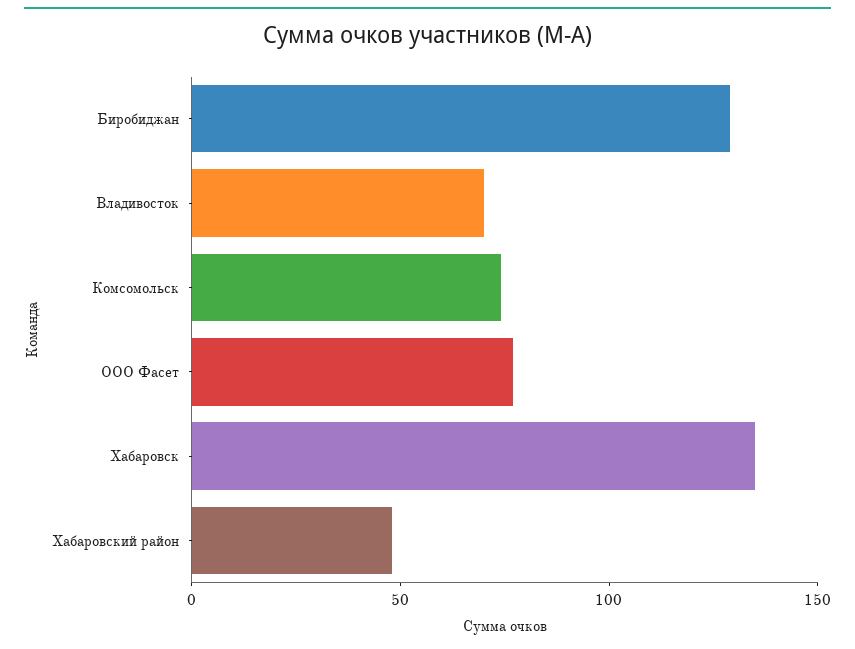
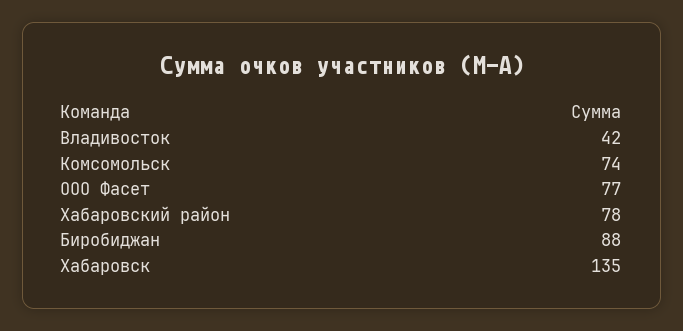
Биробиджан: 130 -> 88
Владивосток: 70 -> 42
Хабаровский район: 50 -> 78

